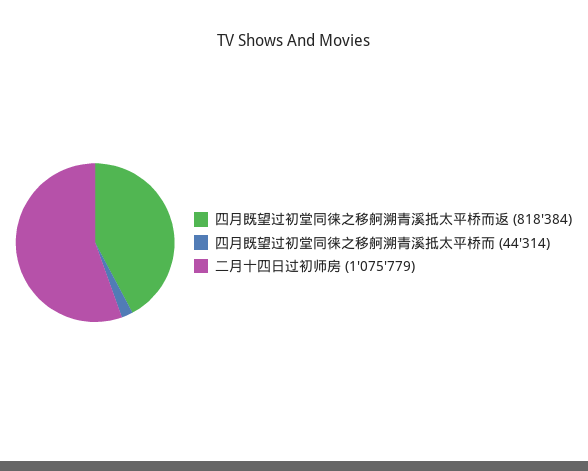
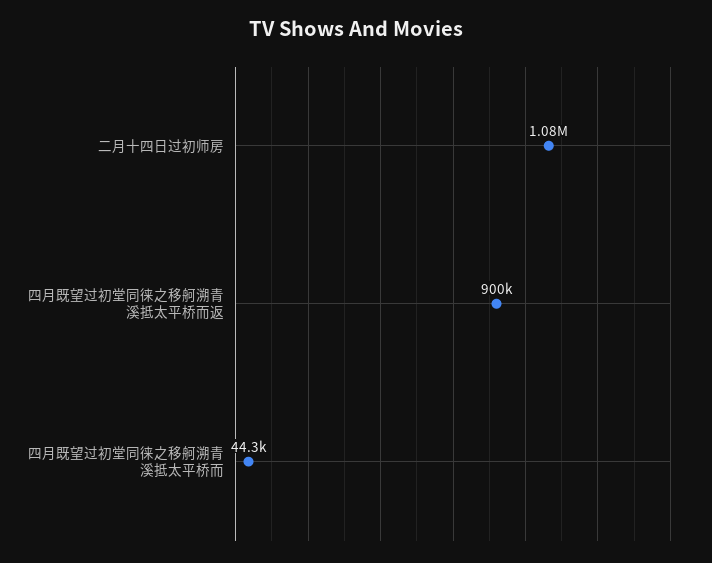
四月既望过初堂同徕之移舸溯青溪抵太平桥而返: 818384 -> 900000

